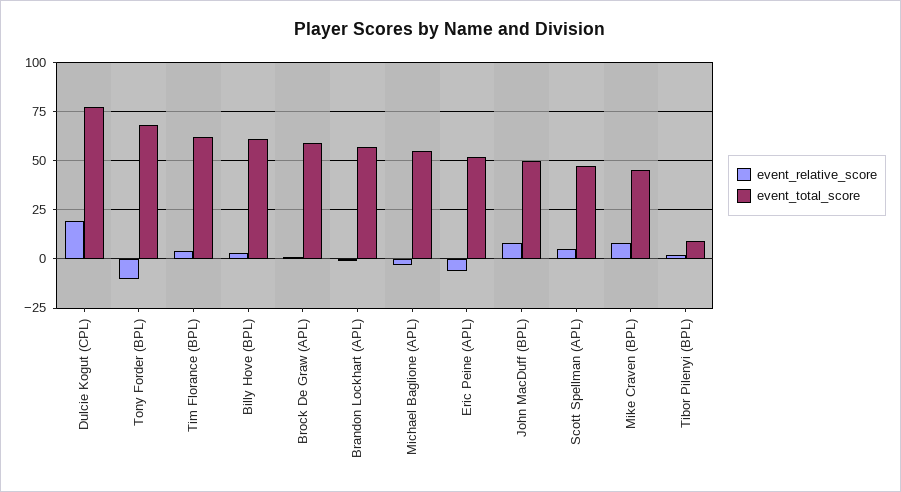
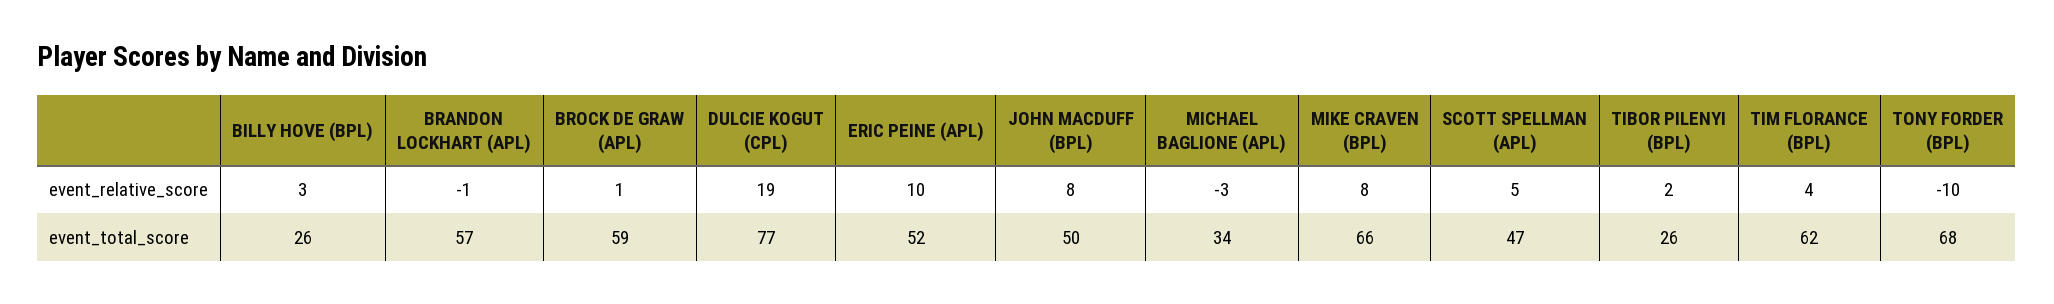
event_total_score, Billy Hove (BPL): 60 -> 26
event_total_score, Michael Baglione (APL): 55 -> 34
event_relative_score, Eric Peine (APL): -5 -> 10
event_total_score, Mike Craven (BPL): 45 -> 66
event_total_score, Tibor Pilenyi (BPL): 10 -> 26

